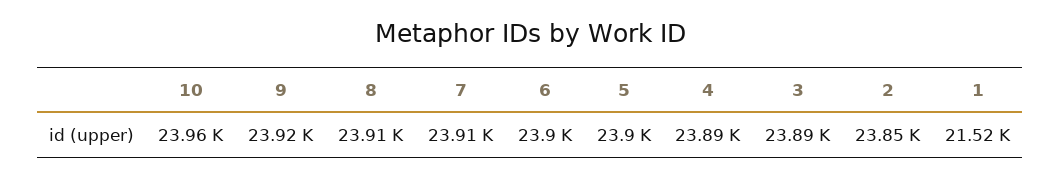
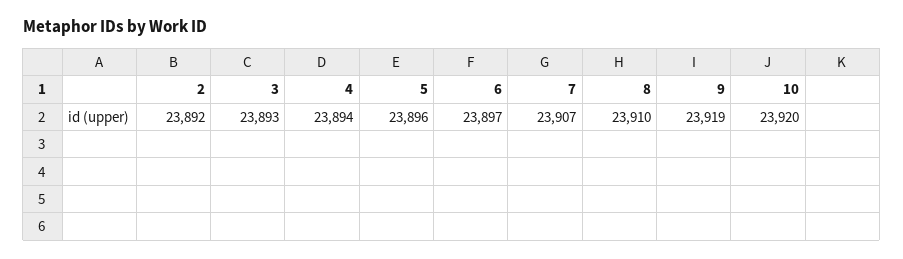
10: 23960 -> 23920
2: 23850 -> 23892
1: 21520 -> none

